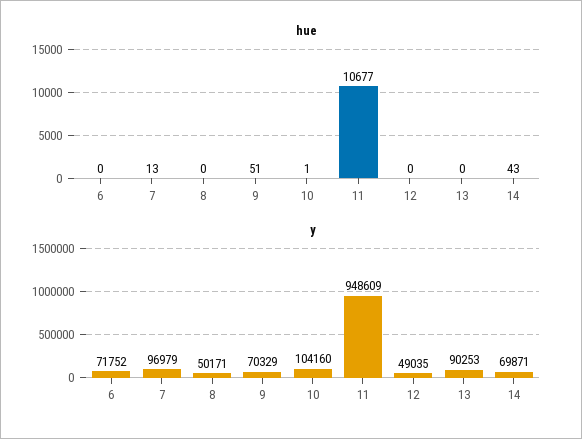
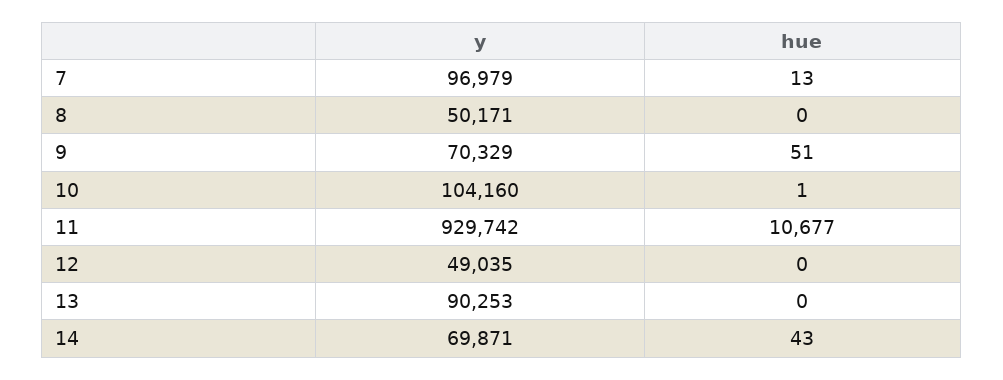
hue, 6: 0 -> none
y, 6: 71752 -> none
y, 11: 948609 -> 929742

